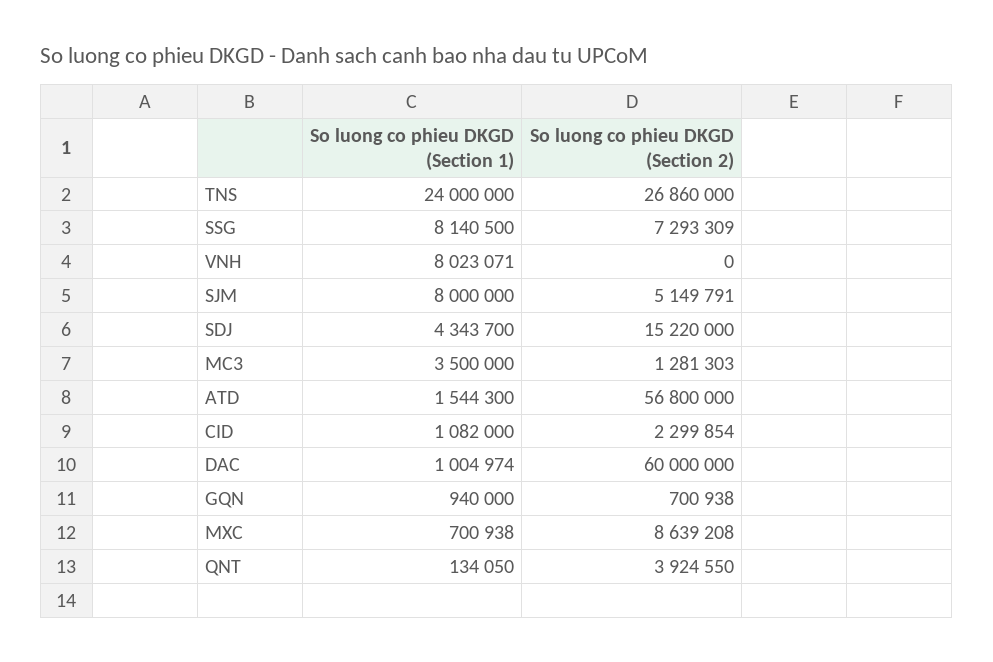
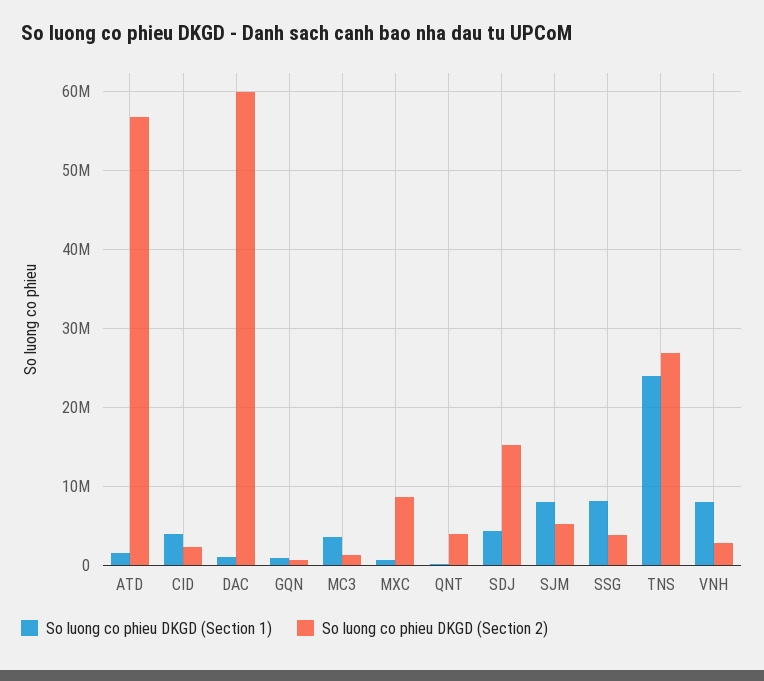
So luong co phieu DKGD (Section 2), SSG: 7293309 -> 4000000
So luong co phieu DKGD (Section 2), VNH: 0 -> 3000000
So luong co phieu DKGD (Section 1), CID: 1082000 -> 4000000

